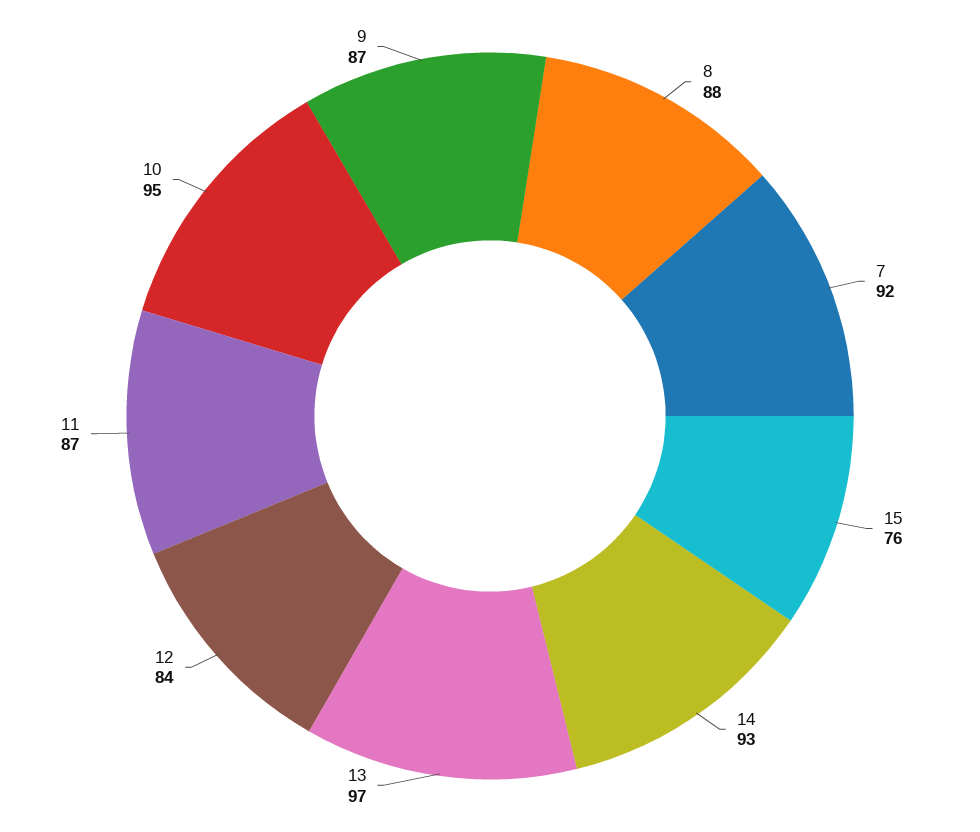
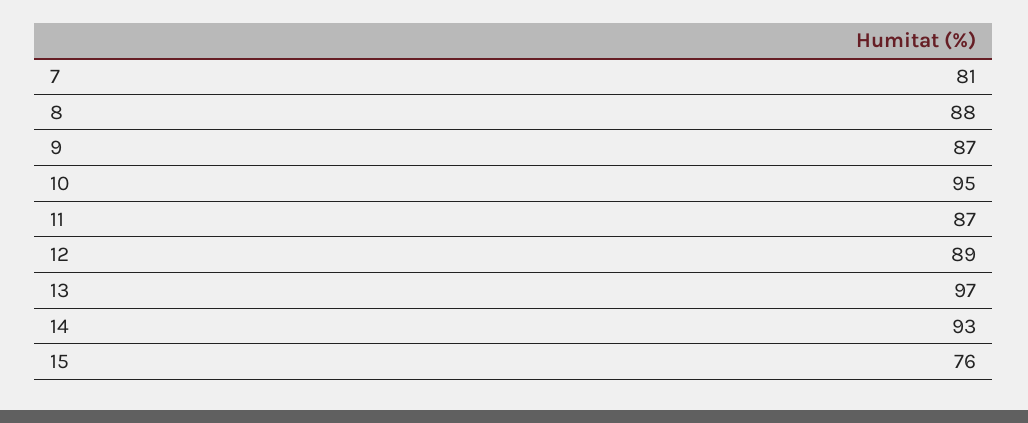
7: 92 -> 81
12: 84 -> 89

